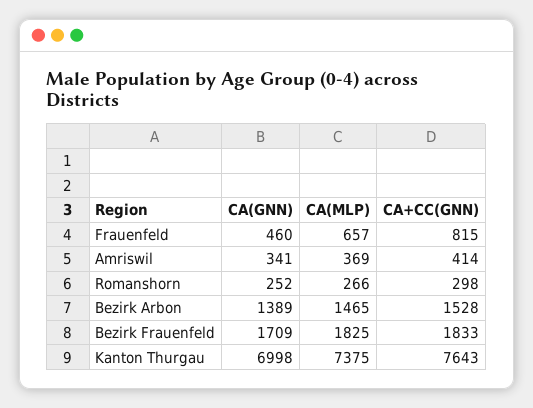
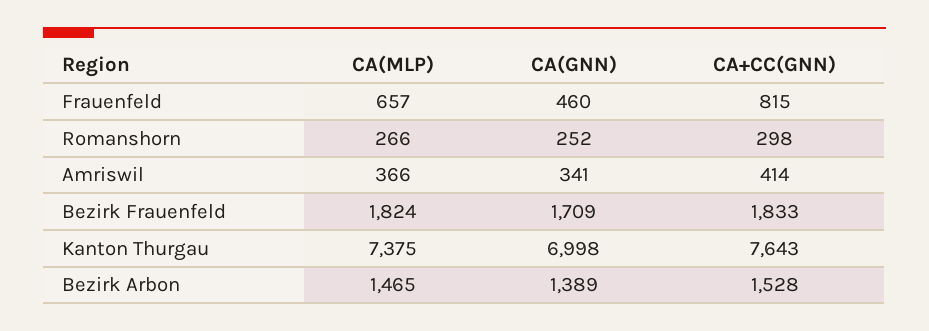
CA(MLP), Amriswil: 369 -> 366
CA(MLP), Bezirk Frauenfeld: 1825 -> 1824

